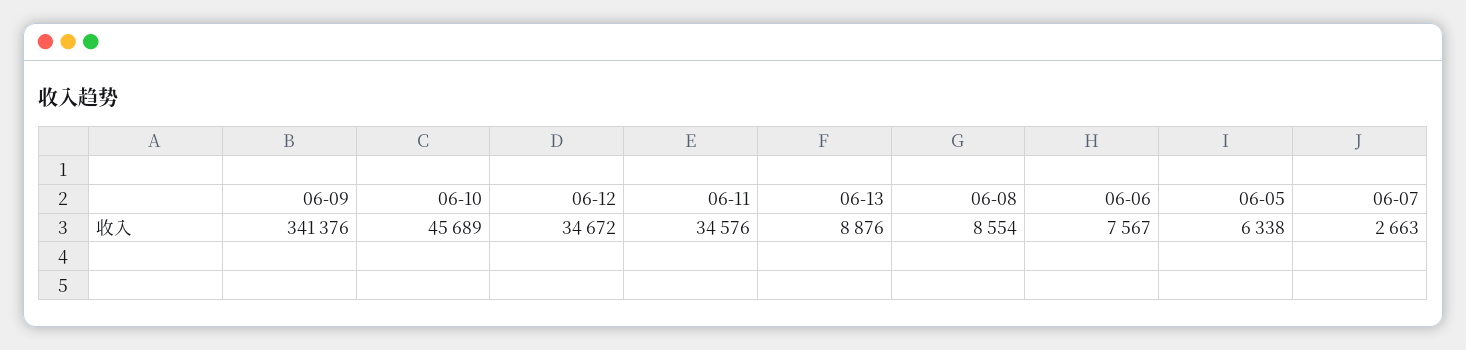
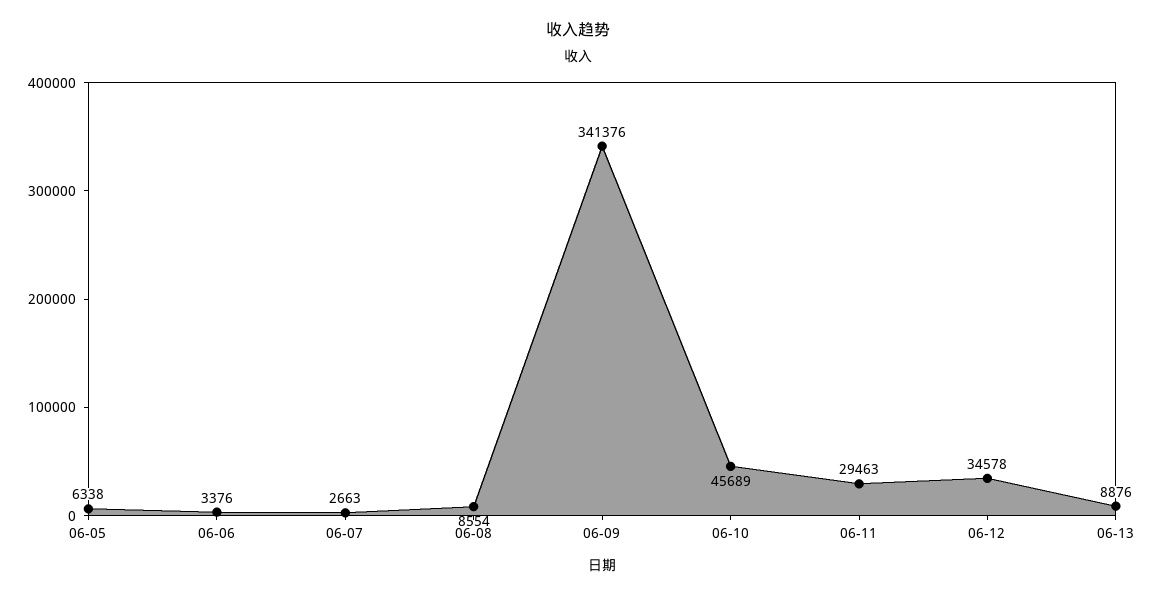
06-12: 34672 -> 34578
06-11: 34576 -> 29463
06-06: 7567 -> 3376

